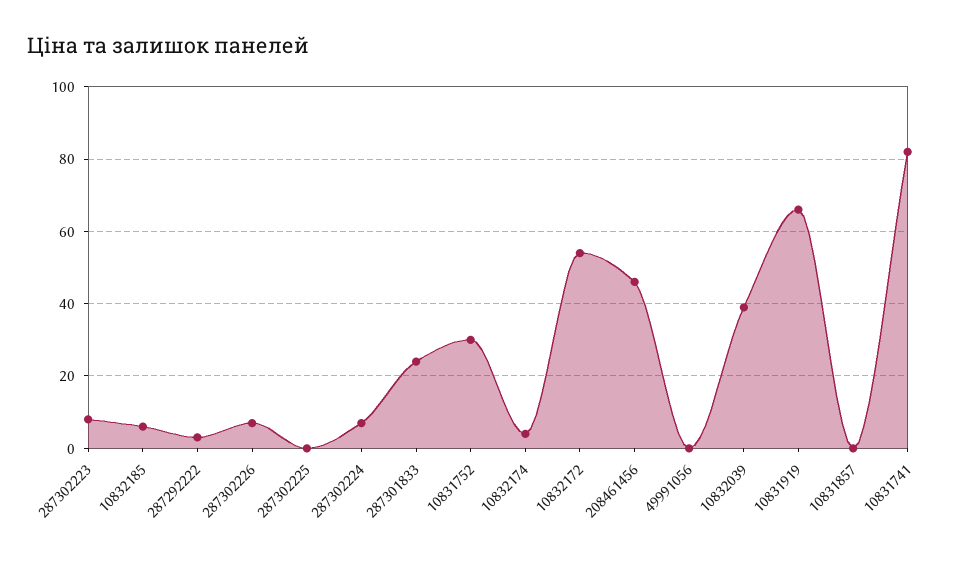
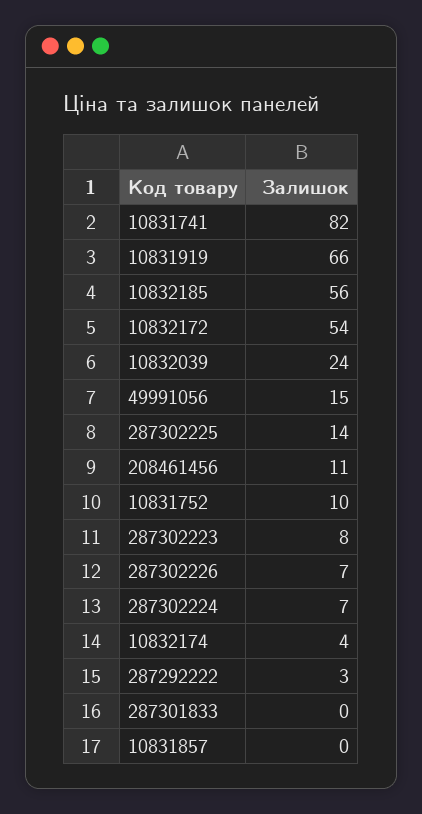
10832185: 5 -> 56
287302225: 0 -> 14
287301833: 25 -> 0
10831752: 30 -> 10
208461456: 45 -> 11
49991056: 0 -> 15
10832039: 40 -> 24

